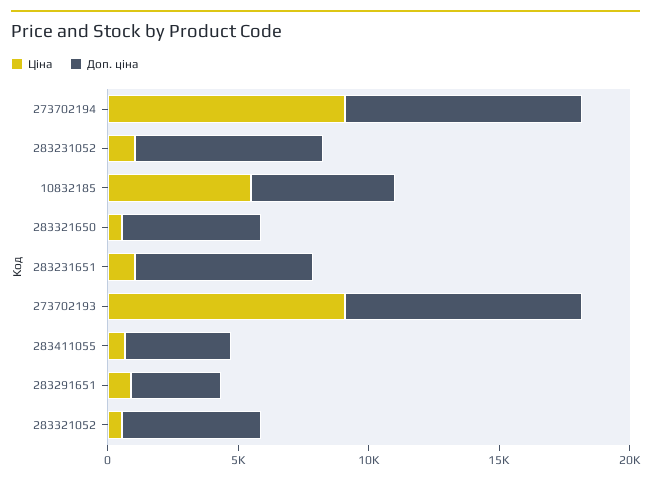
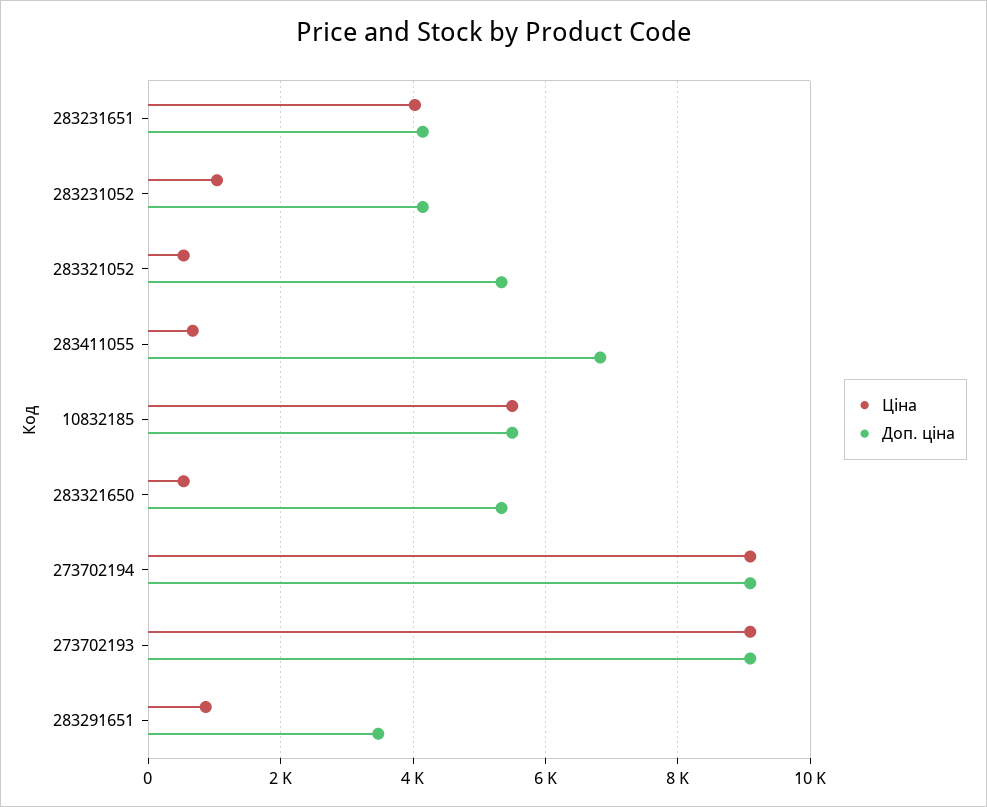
Доп. ціна, 283231052: 7000 -> 4200
Ціна, 283231651: 1000 -> 4000
Доп. ціна, 283231651: 7000 -> 4200
Доп. ціна, 283411055: 4000 -> 6800

